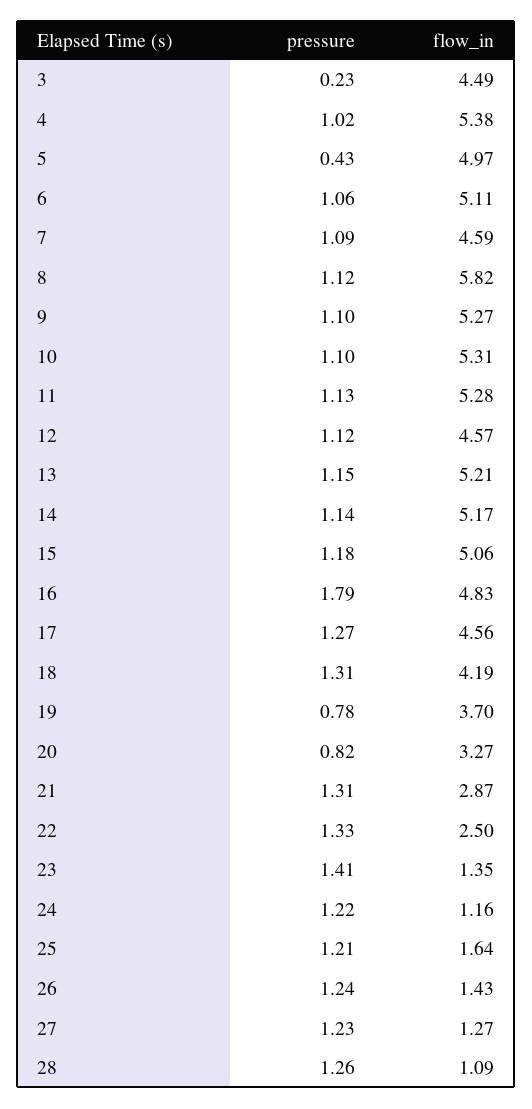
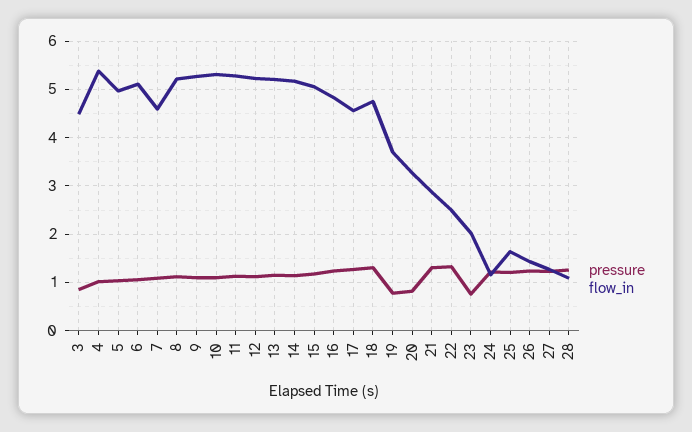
pressure, 3: 0.23 -> 0.8
pressure, 5: 0.43 -> 1
flow_in, 8: 5.82 -> 5.2
flow_in, 12: 4.57 -> 5.2
pressure, 16: 1.79 -> 1.2
flow_in, 18: 4.19 -> 4.8
pressure, 23: 1.41 -> 0.8
flow_in, 23: 1.35 -> 2

